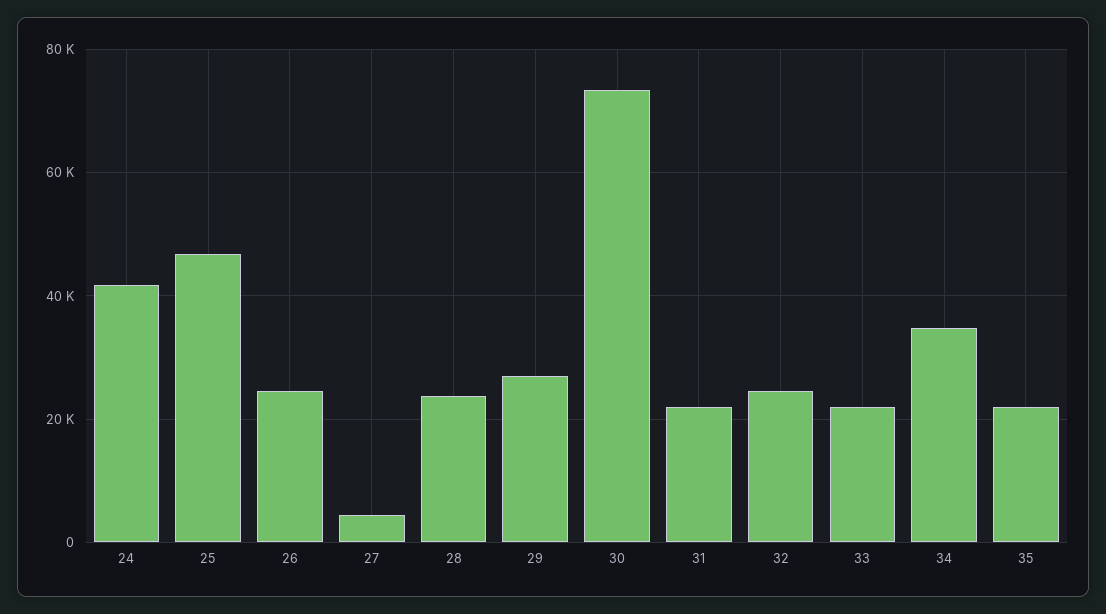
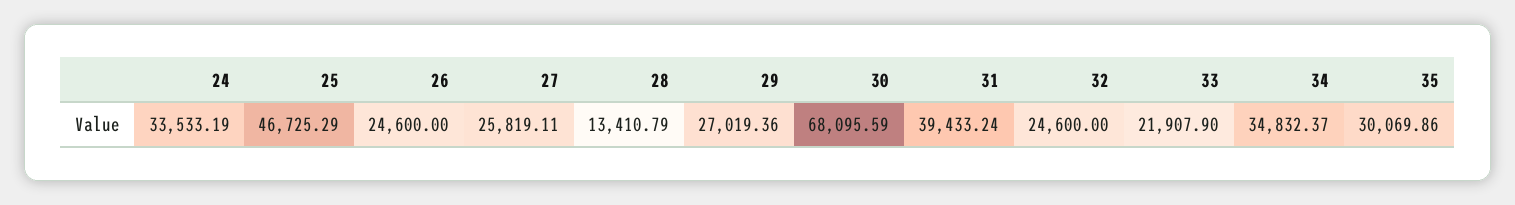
24: 42000 -> 33533.19
27: 4000 -> 25819.11
28: 24000 -> 13410.79
30: 74000 -> 68095.59
31: 22000 -> 39433.24
35: 22000 -> 30069.86

